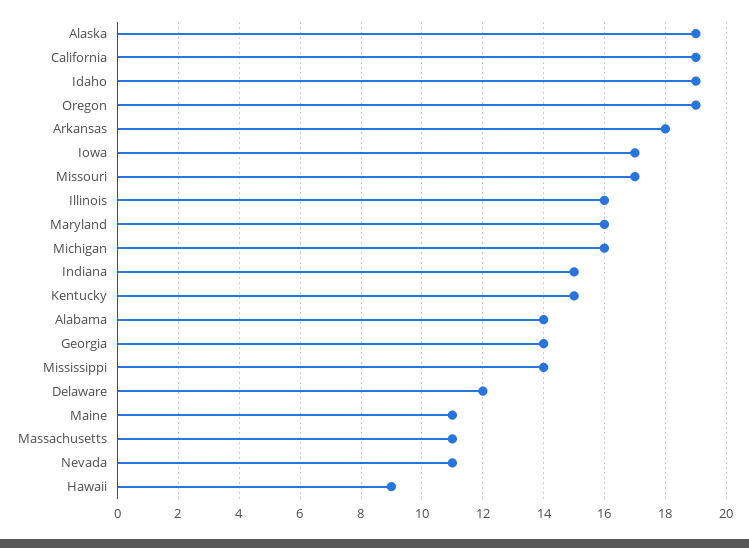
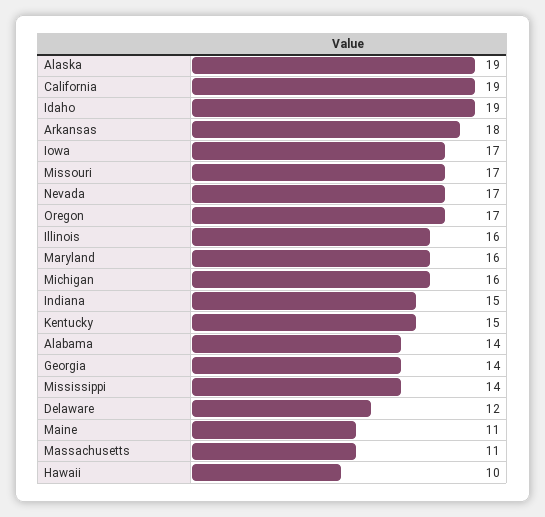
Oregon: 19 -> 17
Nevada: 11 -> 17
Hawaii: 9 -> 10

